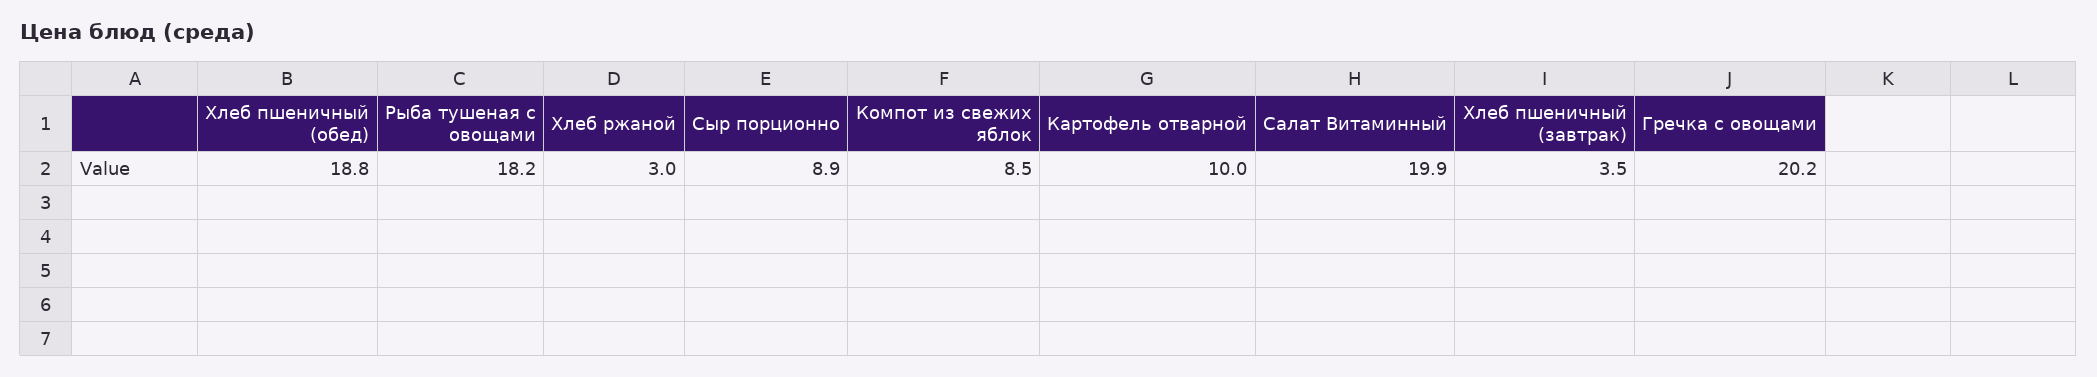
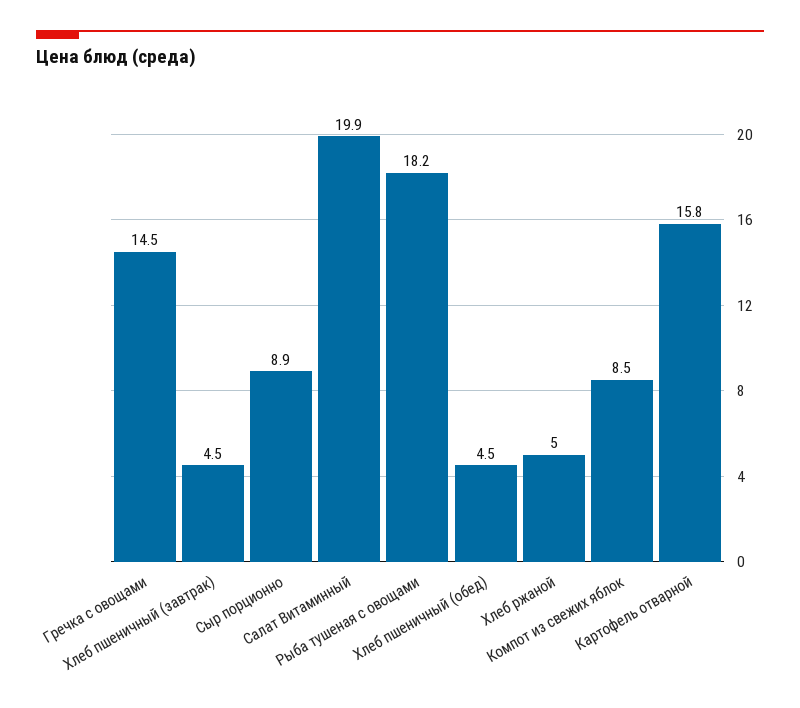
Хлеб пшеничный (обед): 18.8 -> 4.5
Хлеб ржаной: 3 -> 5
Картофель отварной: 10 -> 15.8
Хлеб пшеничный (завтрак): 3.5 -> 4.5
Гречка с овощами: 20.2 -> 14.5

